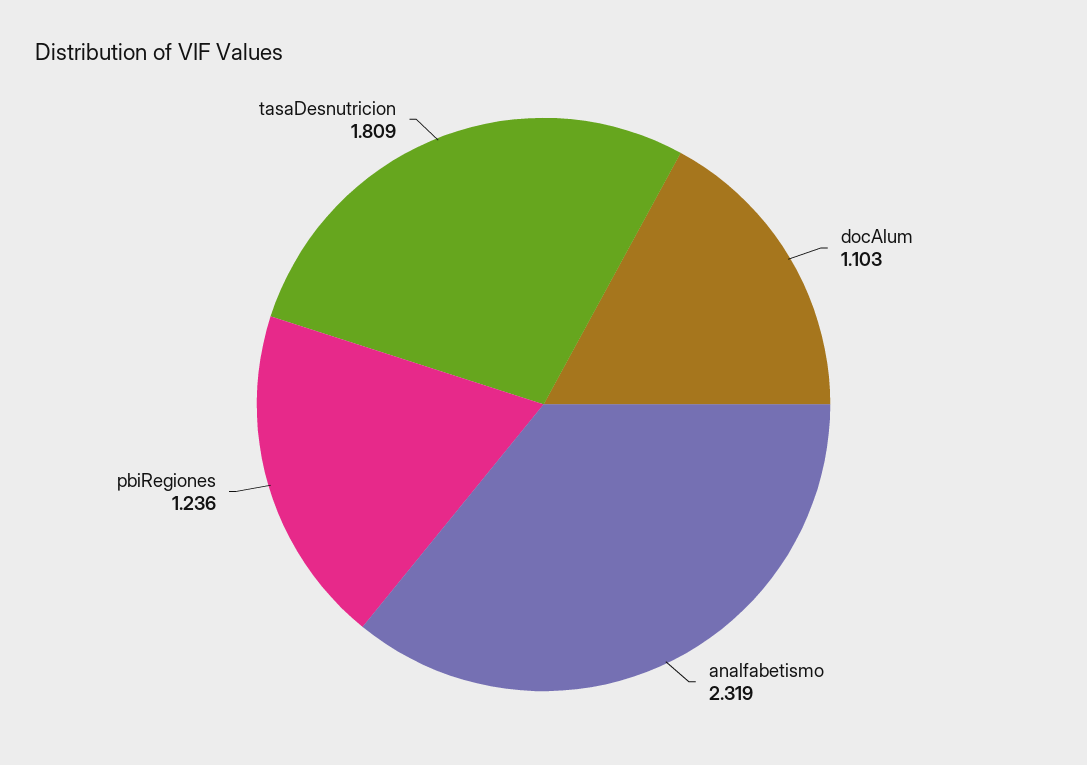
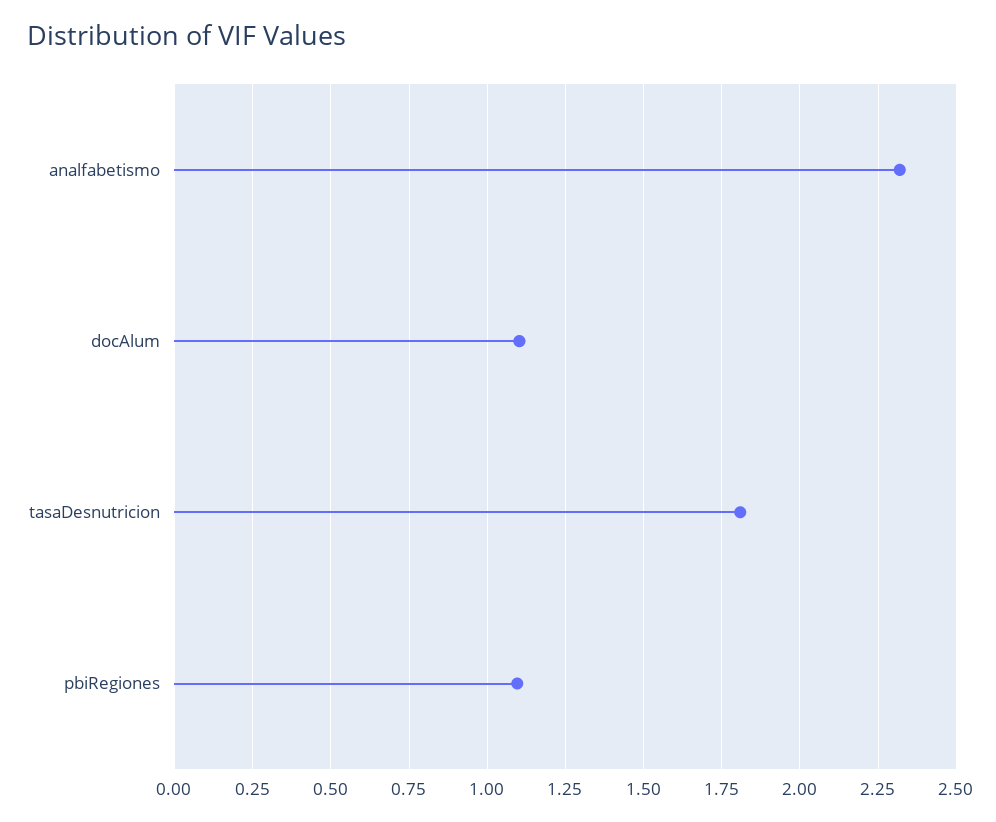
pbiRegiones: 1.236 -> 1.1

